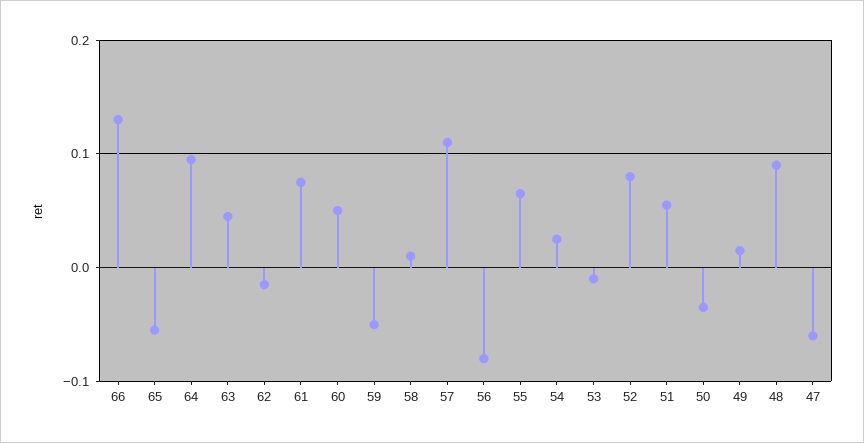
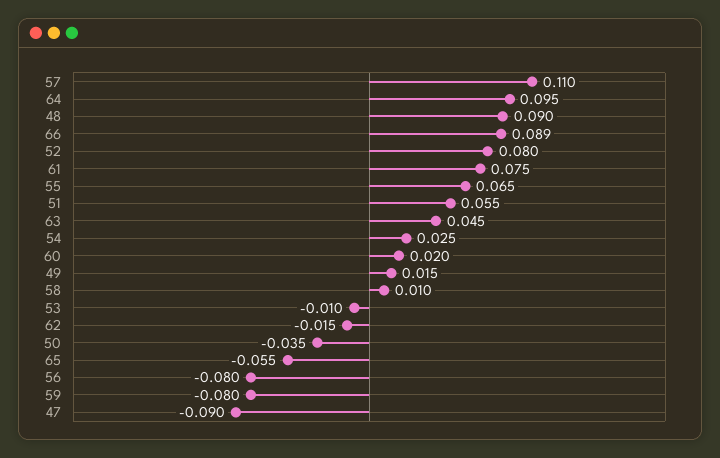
66: 0.13 -> 0.089
60: 0.05 -> 0.02
59: -0.05 -> -0.08
47: -0.06 -> -0.09

